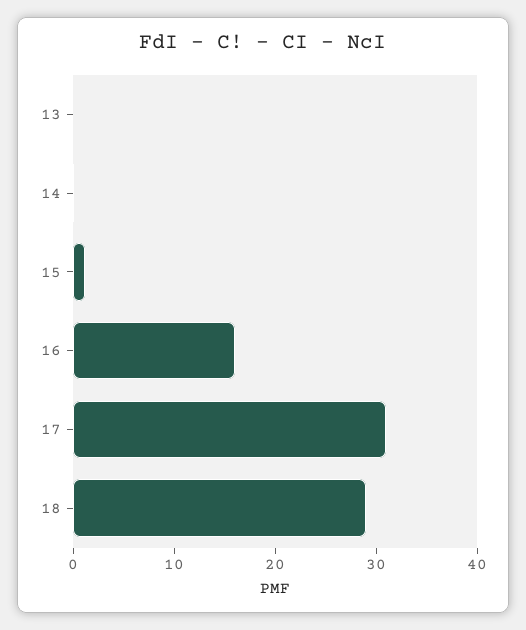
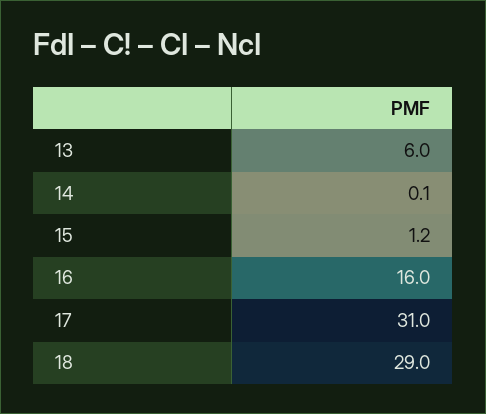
13: 0 -> 6

